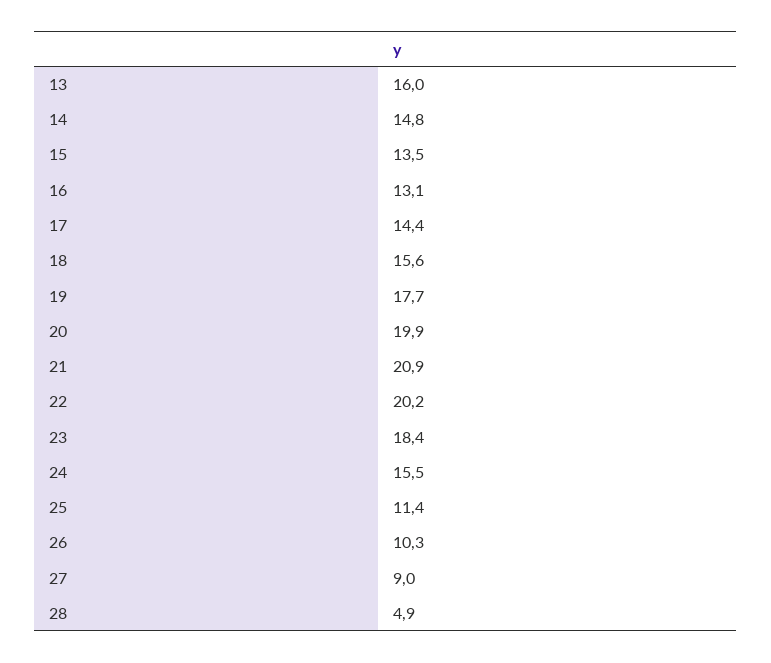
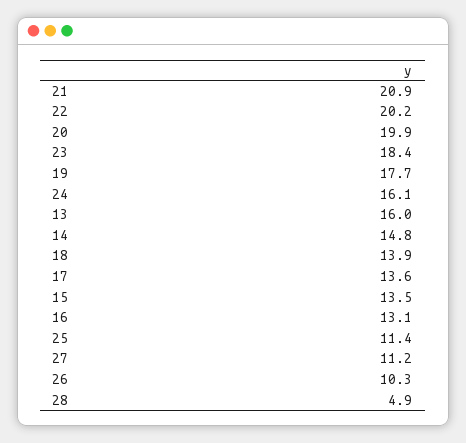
17: 14.4 -> 13.6
18: 15.6 -> 13.9
24: 15.5 -> 16.1
27: 9 -> 11.2

